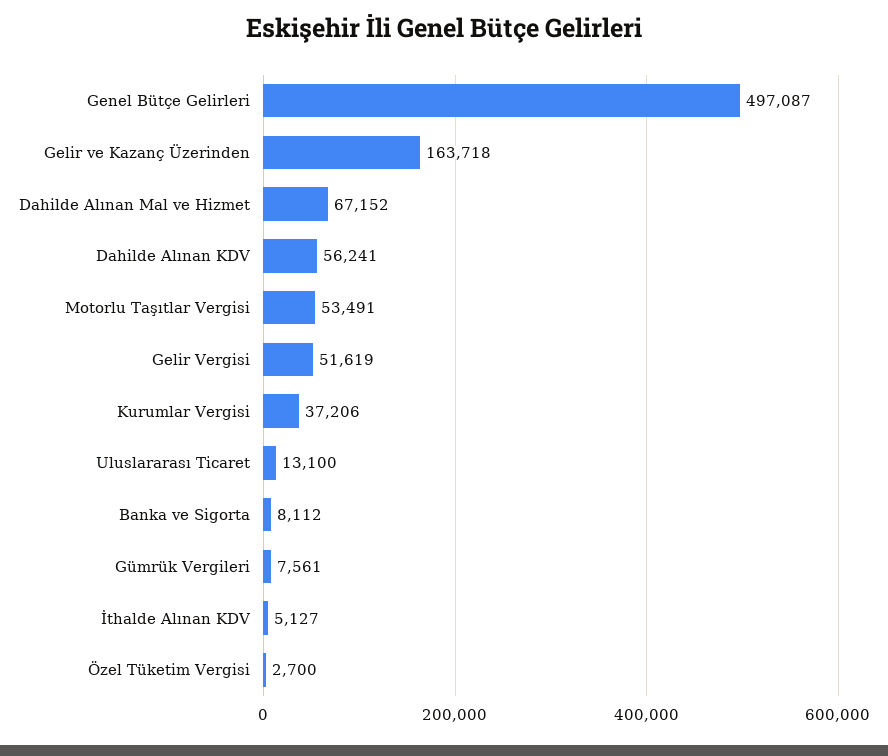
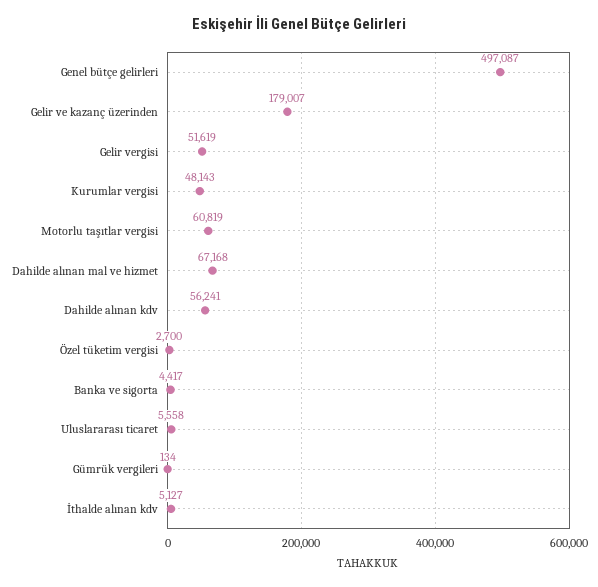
Gelir ve Kazanç Üzerinden: 163718 -> 179007
Dahilde Alınan Mal ve Hizmet: 67152 -> 67168
Motorlu Taşıtlar Vergisi: 53491 -> 60819
Kurumlar Vergisi: 37206 -> 48143
Uluslararası Ticaret: 13100 -> 5558
Banka ve Sigorta: 8112 -> 4417
Gümrük Vergileri: 7561 -> 134

